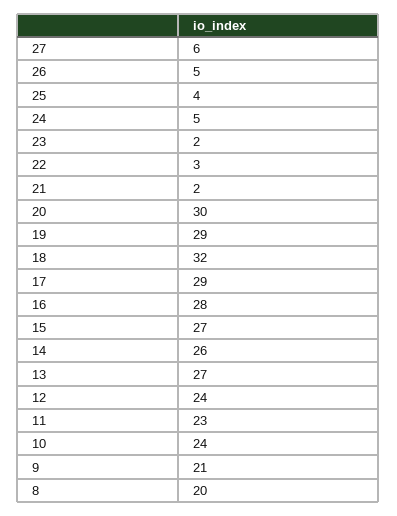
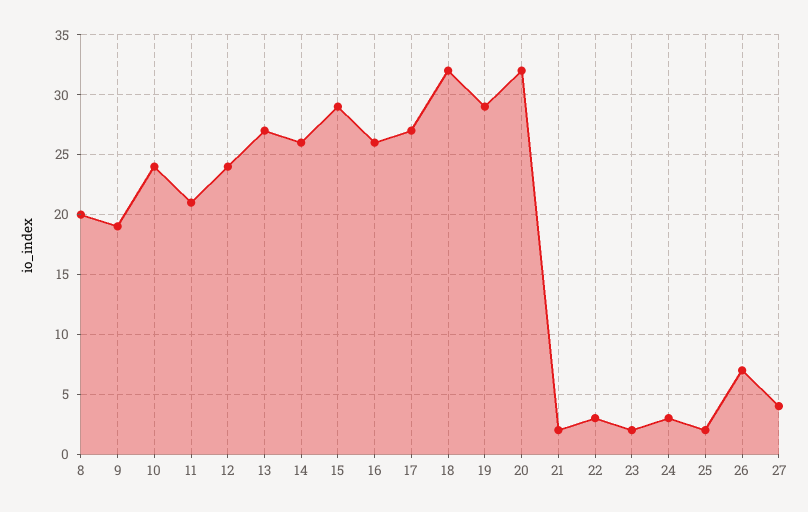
27: 6 -> 4
26: 5 -> 7
25: 4 -> 2
24: 5 -> 3
20: 30 -> 32
17: 29 -> 27
16: 28 -> 26
15: 27 -> 29
11: 23 -> 21
9: 21 -> 19

